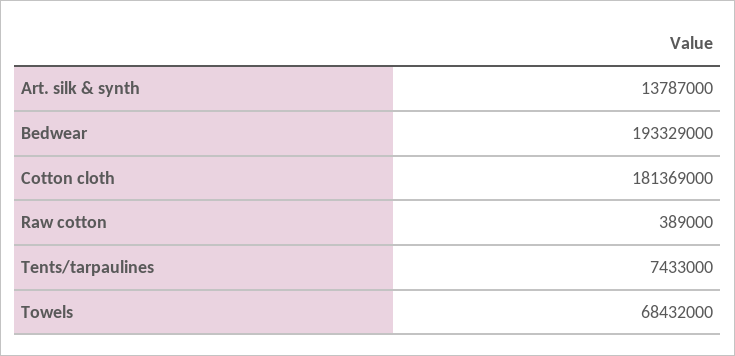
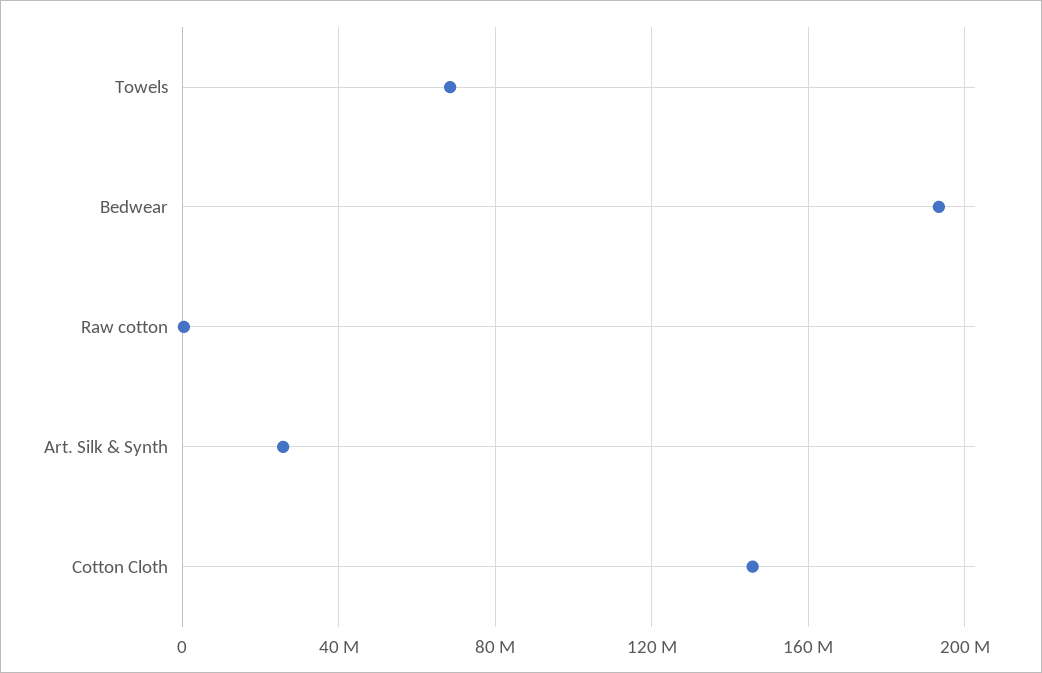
Art. silk & synth: 13787000 -> 25000000
Cotton cloth: 181369000 -> 145000000
Tents/tarpaulines: 7433000 -> none

